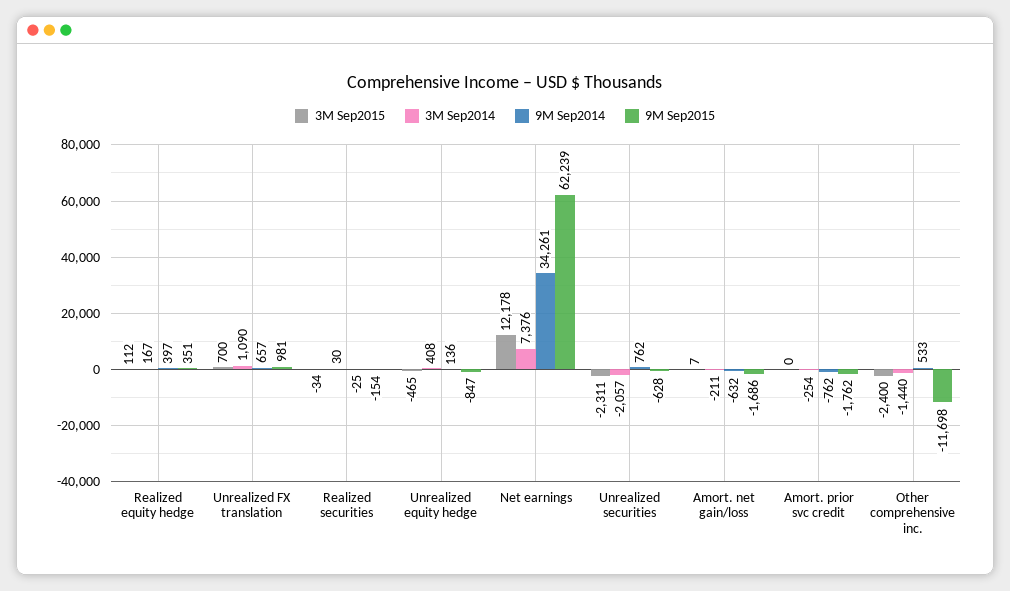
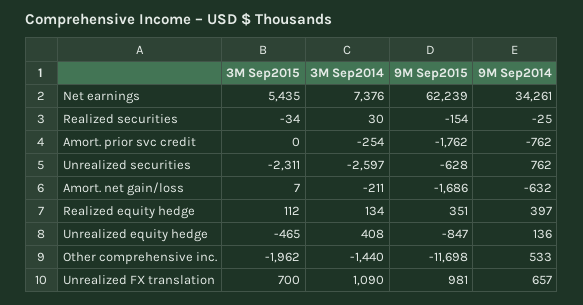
3M Sep2014, Realized equity hedge: 167 -> 134
3M Sep2015, Net earnings: 12178 -> 5435
3M Sep2014, Unrealized securities: -2057 -> -2597
3M Sep2015, Other comprehensive inc.: -2400 -> -1962

